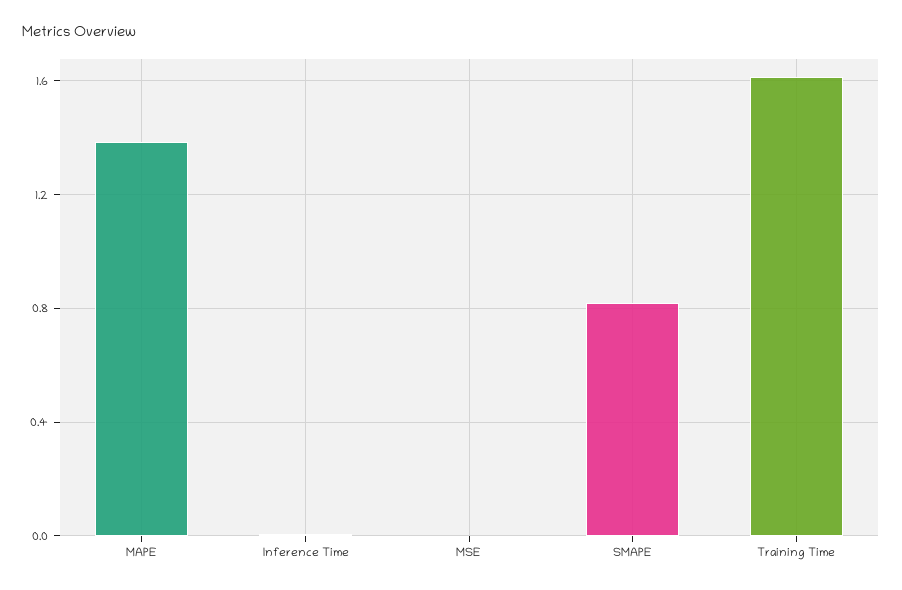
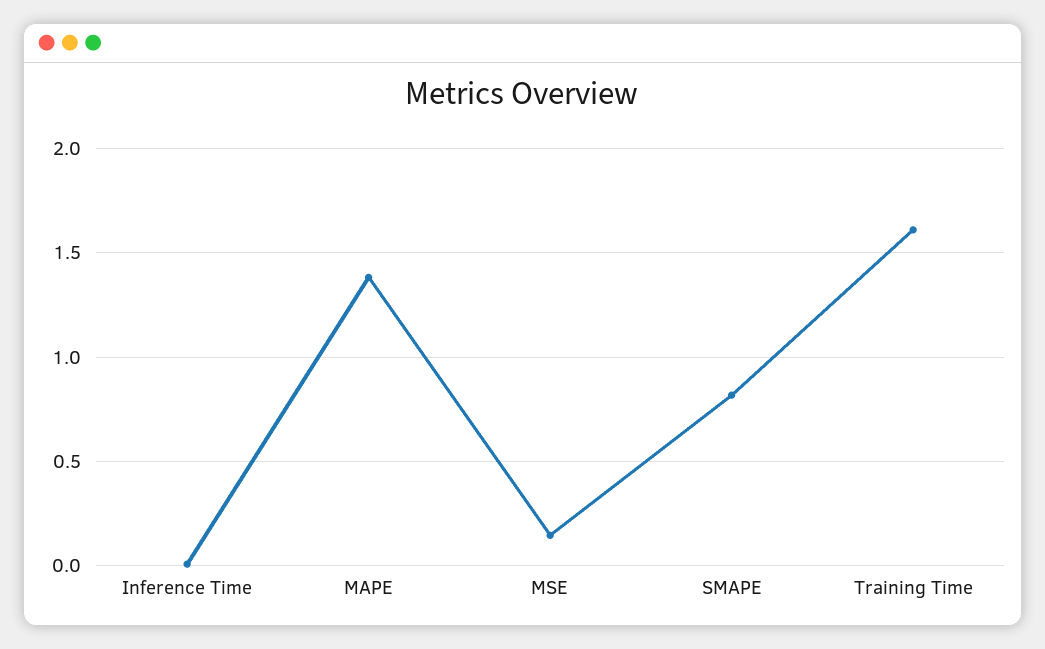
MSE: 0 -> 0.15

